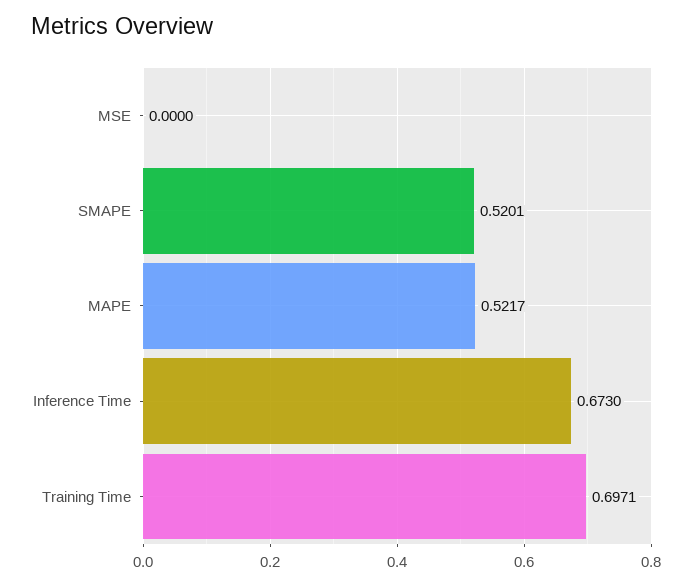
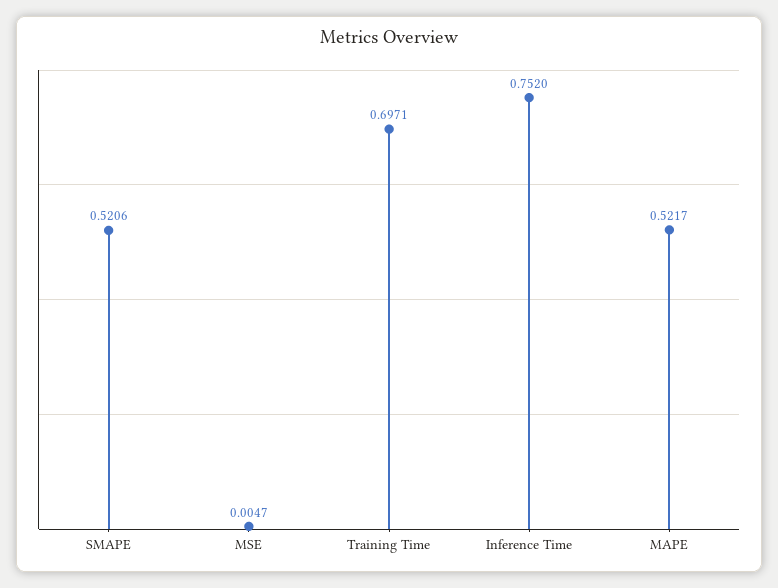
MSE: 0 -> 0.0047
SMAPE: 0.5201 -> 0.5206
Inference Time: 0.673 -> 0.752

